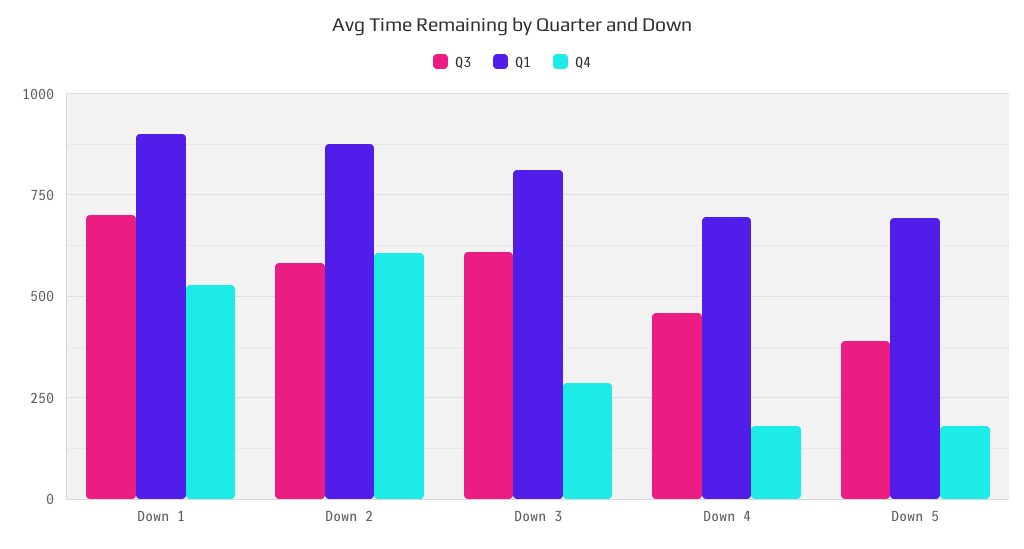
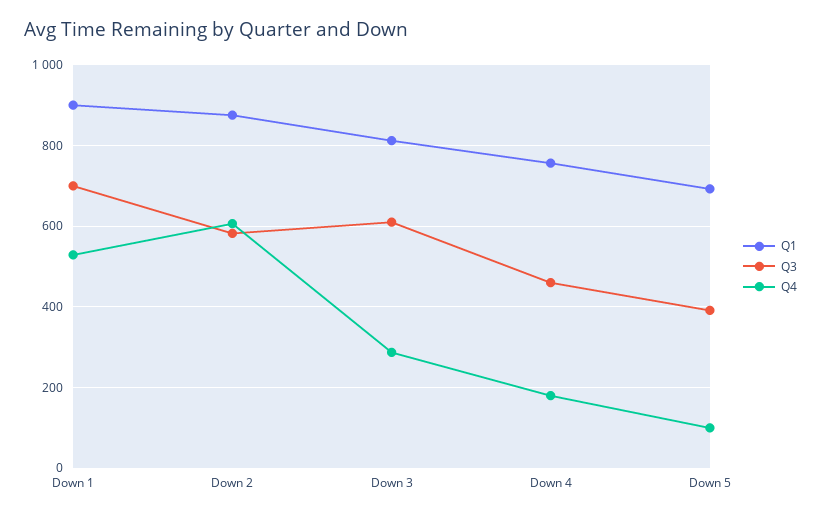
Q1, Down 4: 700 -> 760
Q4, Down 5: 175 -> 100

